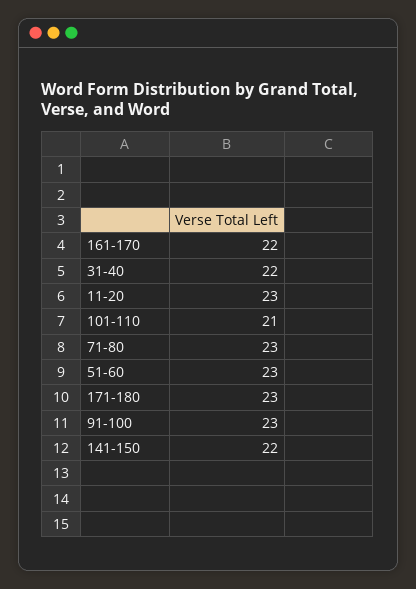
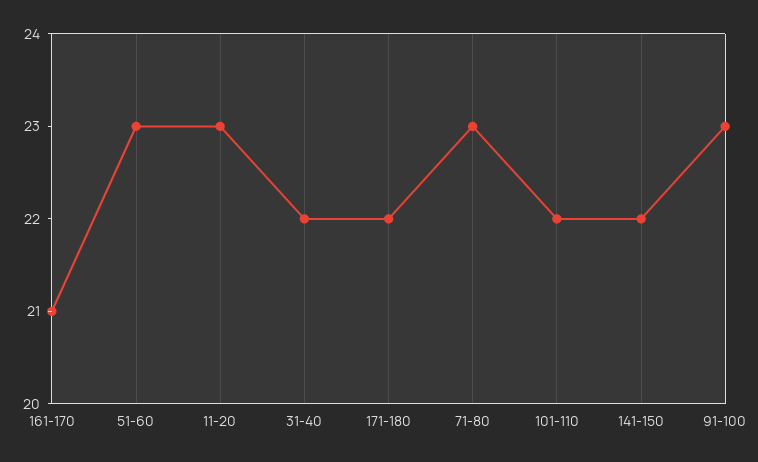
161-170: 22 -> 21
101-110: 21 -> 22
171-180: 23 -> 22

